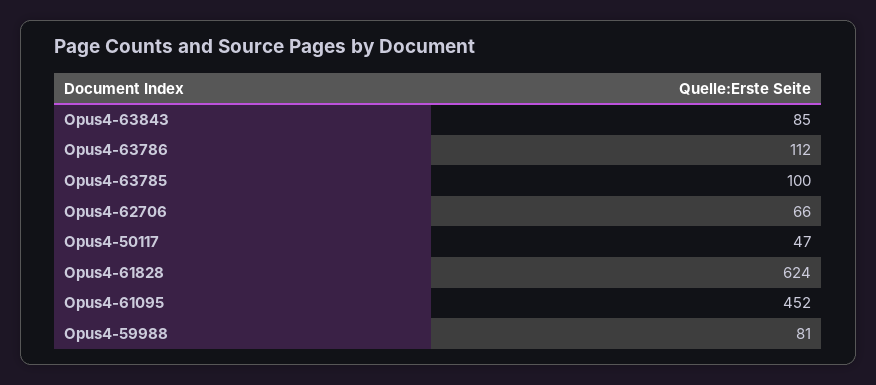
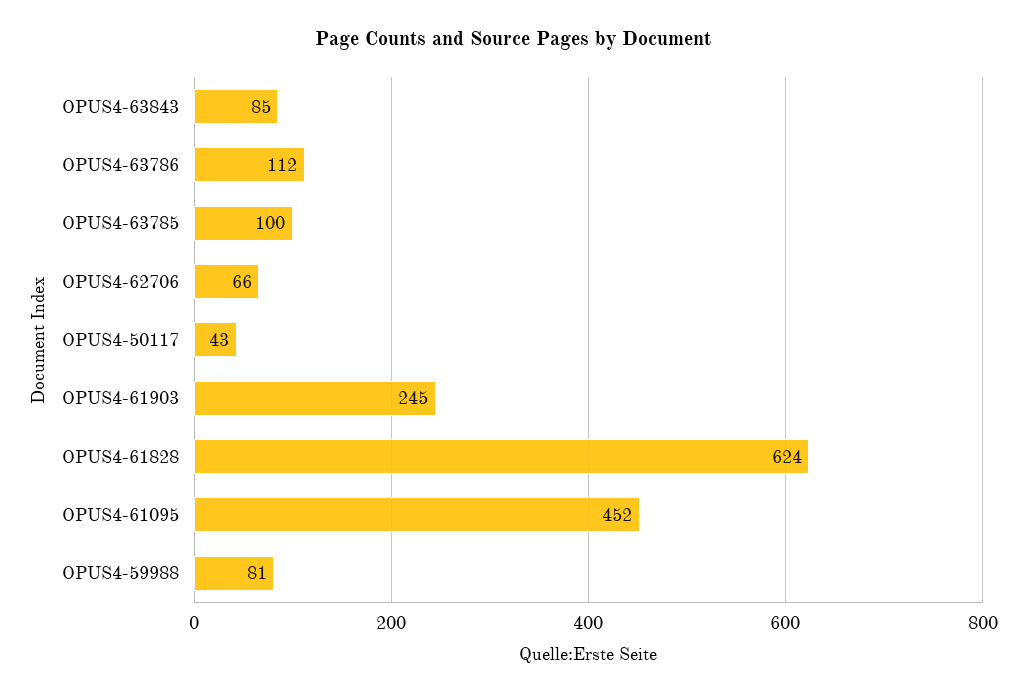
Opus4-50117: 47 -> 43
OPUS4-61903: none -> 245

